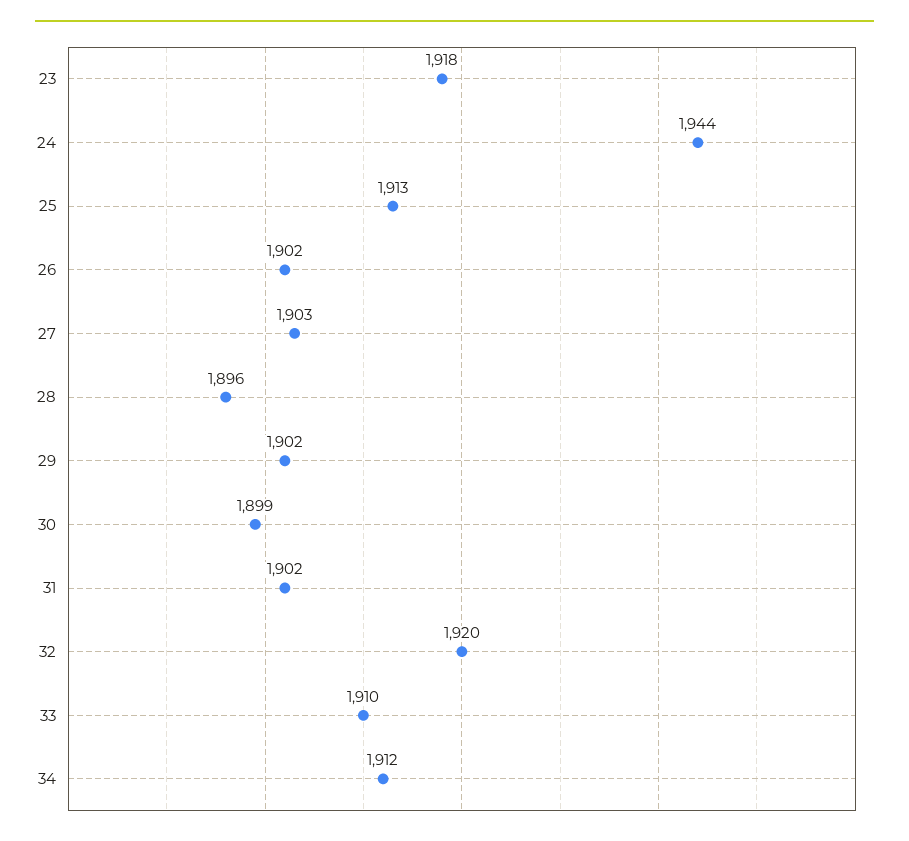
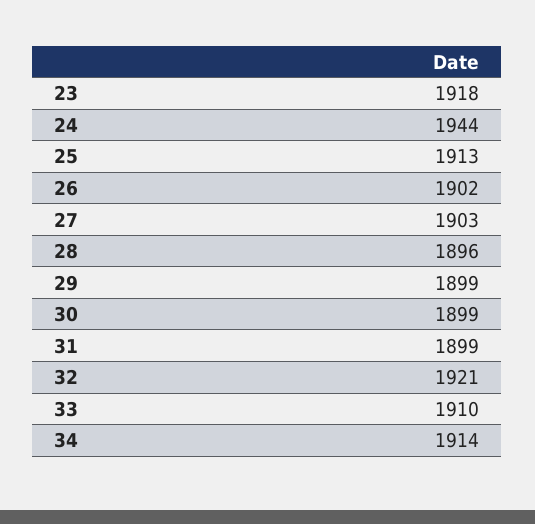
29: 1902 -> 1899
31: 1902 -> 1899
32: 1920 -> 1921
34: 1912 -> 1914

